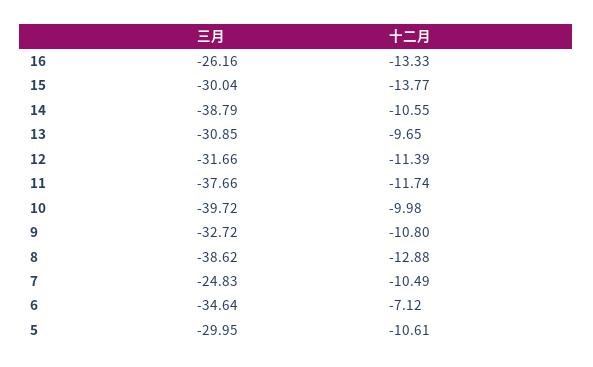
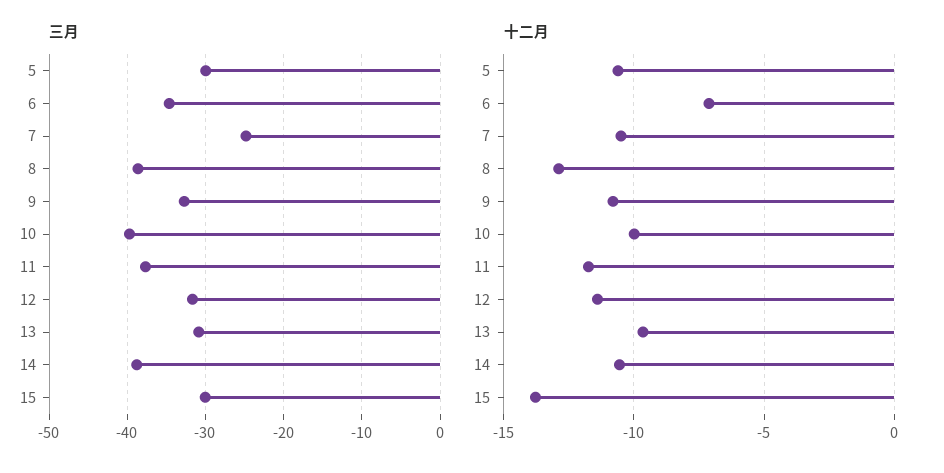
三月, 16: -26.16 -> none
十二月, 16: -13.33 -> none

